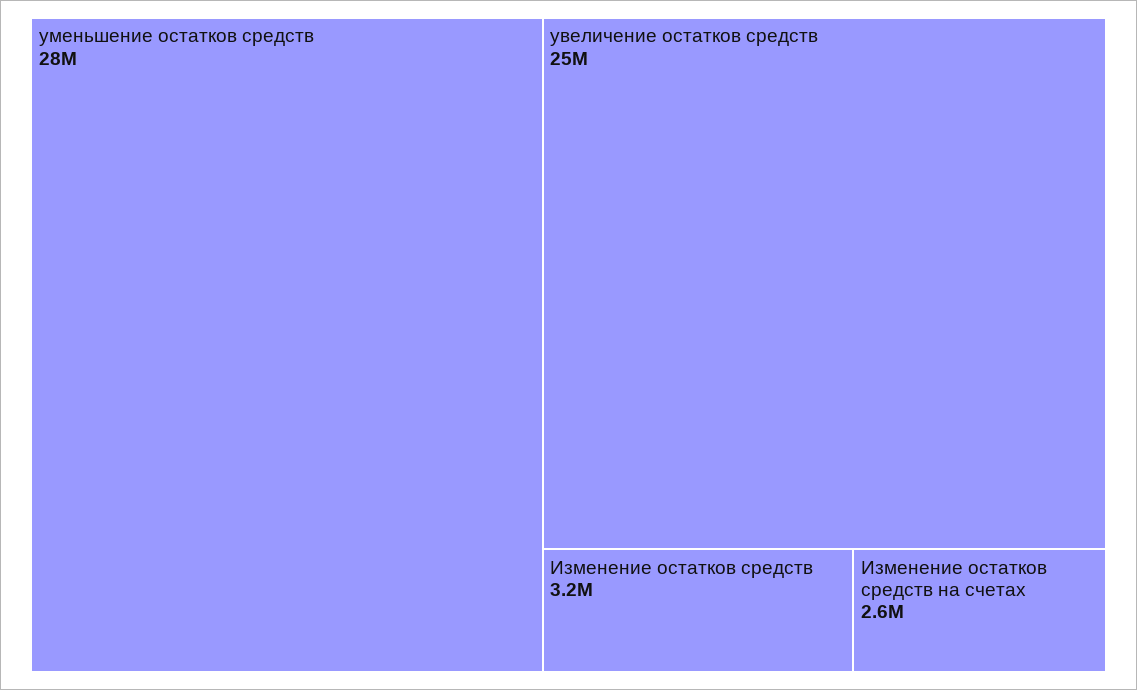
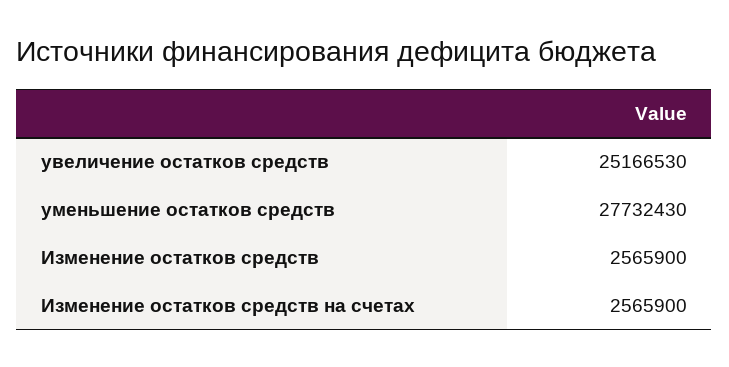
Изменение остатков средств: 3200000 -> 2565900

